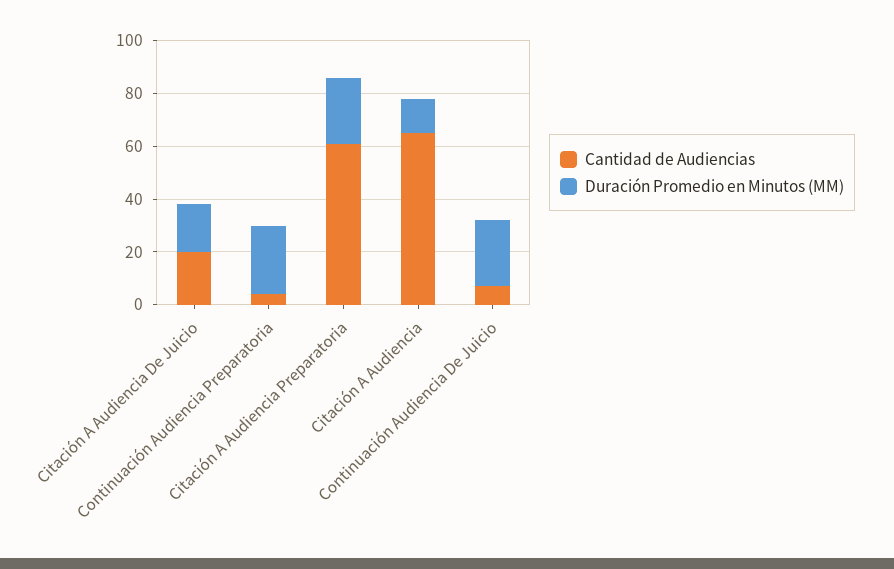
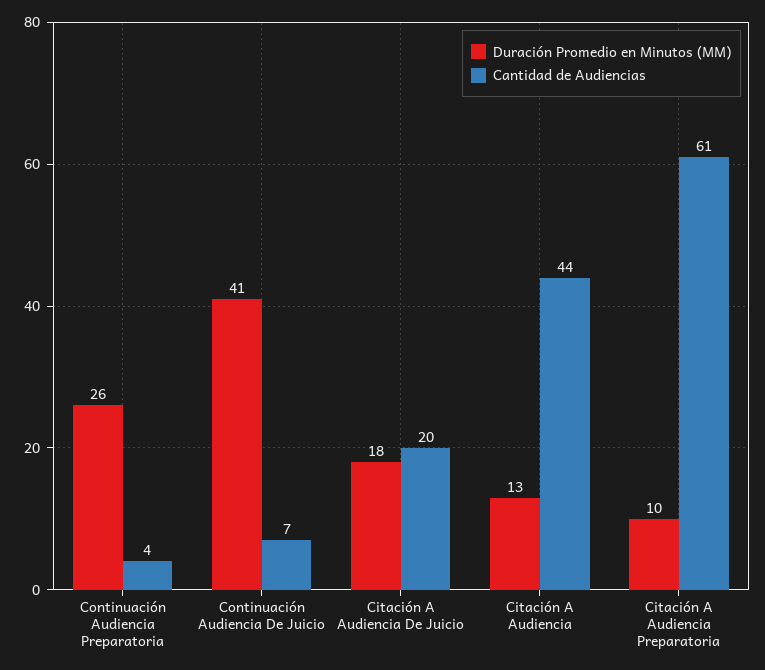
Duración Promedio en Minutos (MM), Citación A Audiencia Preparatoria: 25 -> 10
Cantidad de Audiencias, Citación A Audiencia: 65 -> 44
Duración Promedio en Minutos (MM), Continuación Audiencia De Juicio: 25 -> 41

